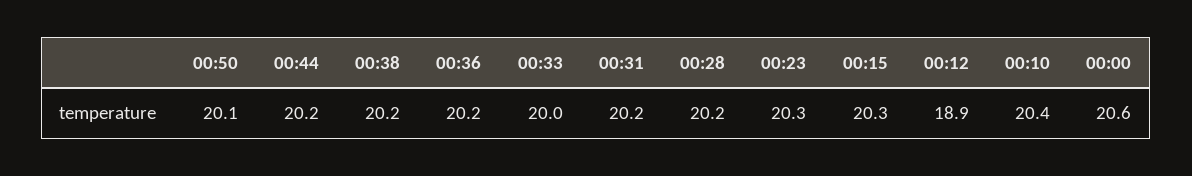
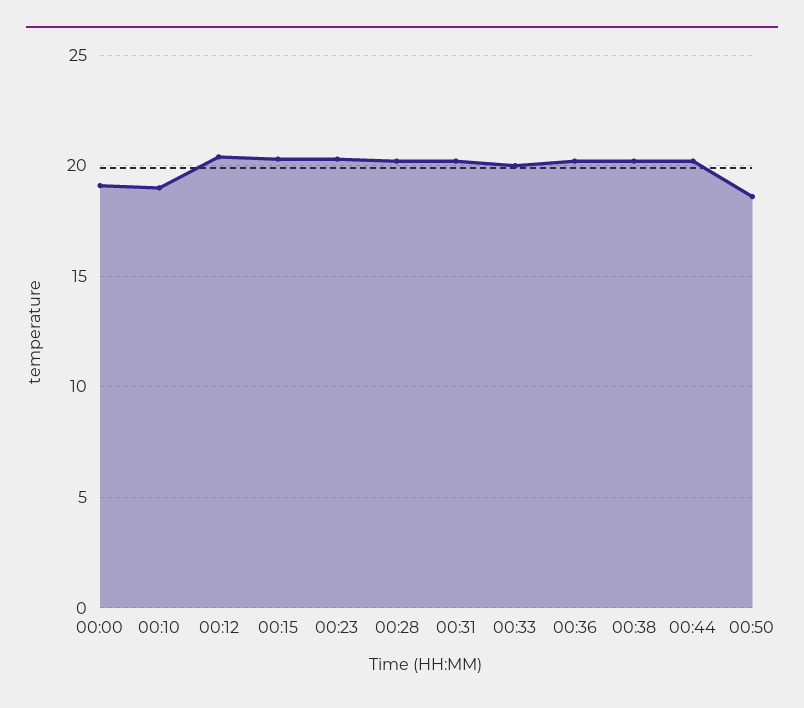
00:50: 20.1 -> 18.5
00:12: 18.9 -> 20.5
00:10: 20.4 -> 19
00:00: 20.6 -> 19

